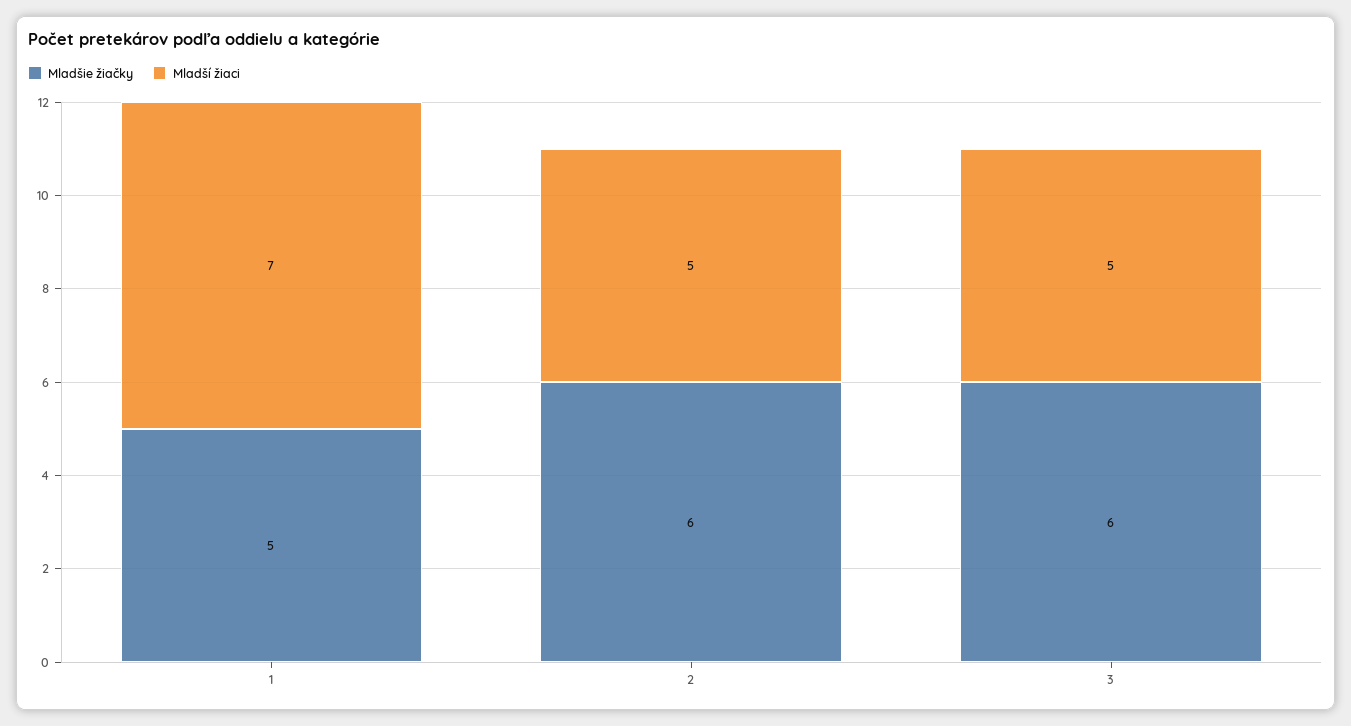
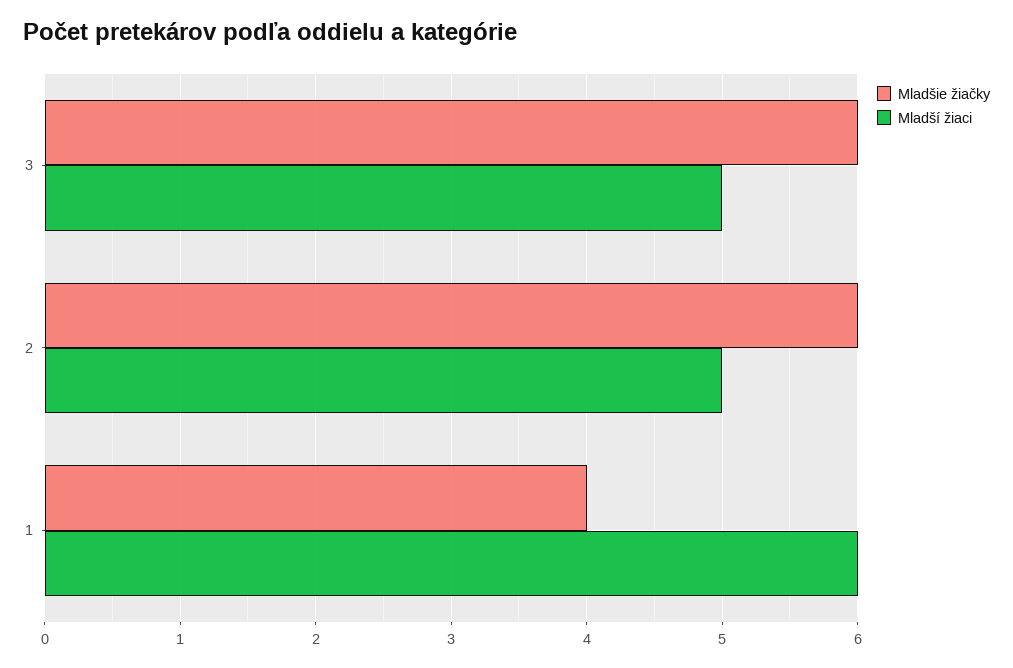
Mladšie žiačky, 1: 5 -> 4
Mladší žiaci, 1: 7 -> 6

